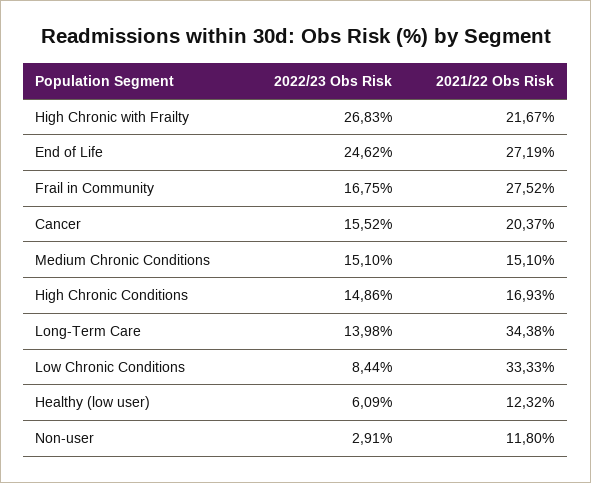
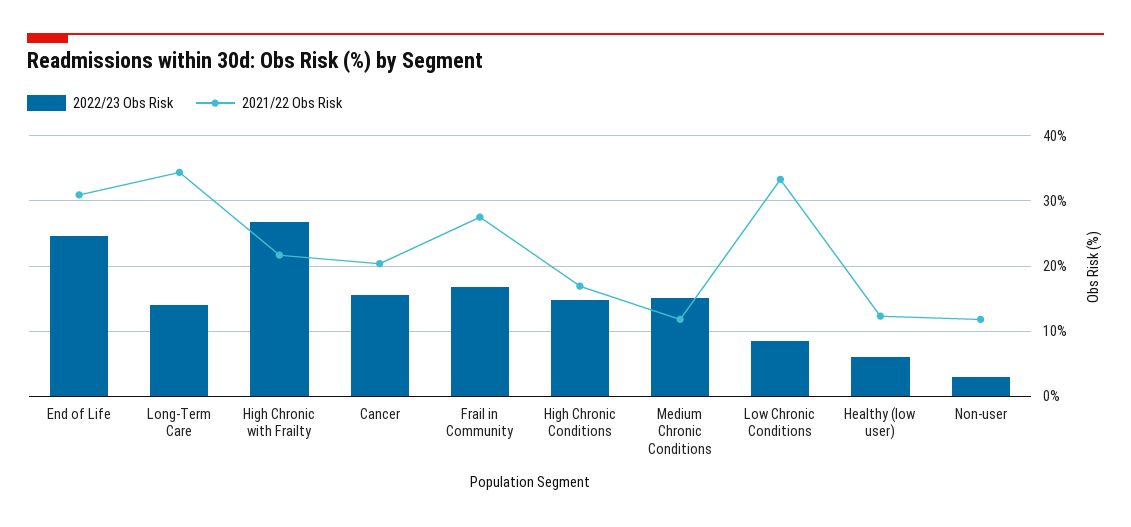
2021/22 Obs Risk, End of Life: 27.19 -> 31
2021/22 Obs Risk, Medium Chronic Conditions: 15.1 -> 12

